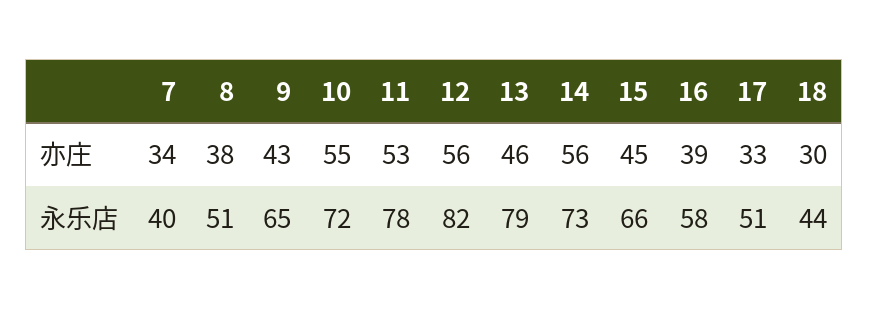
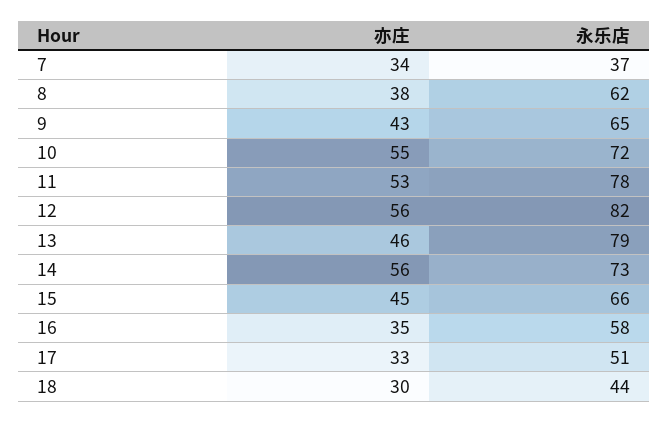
16, 亦庄: 39 -> 35
7, 永乐店: 40 -> 37
8, 永乐店: 51 -> 62

